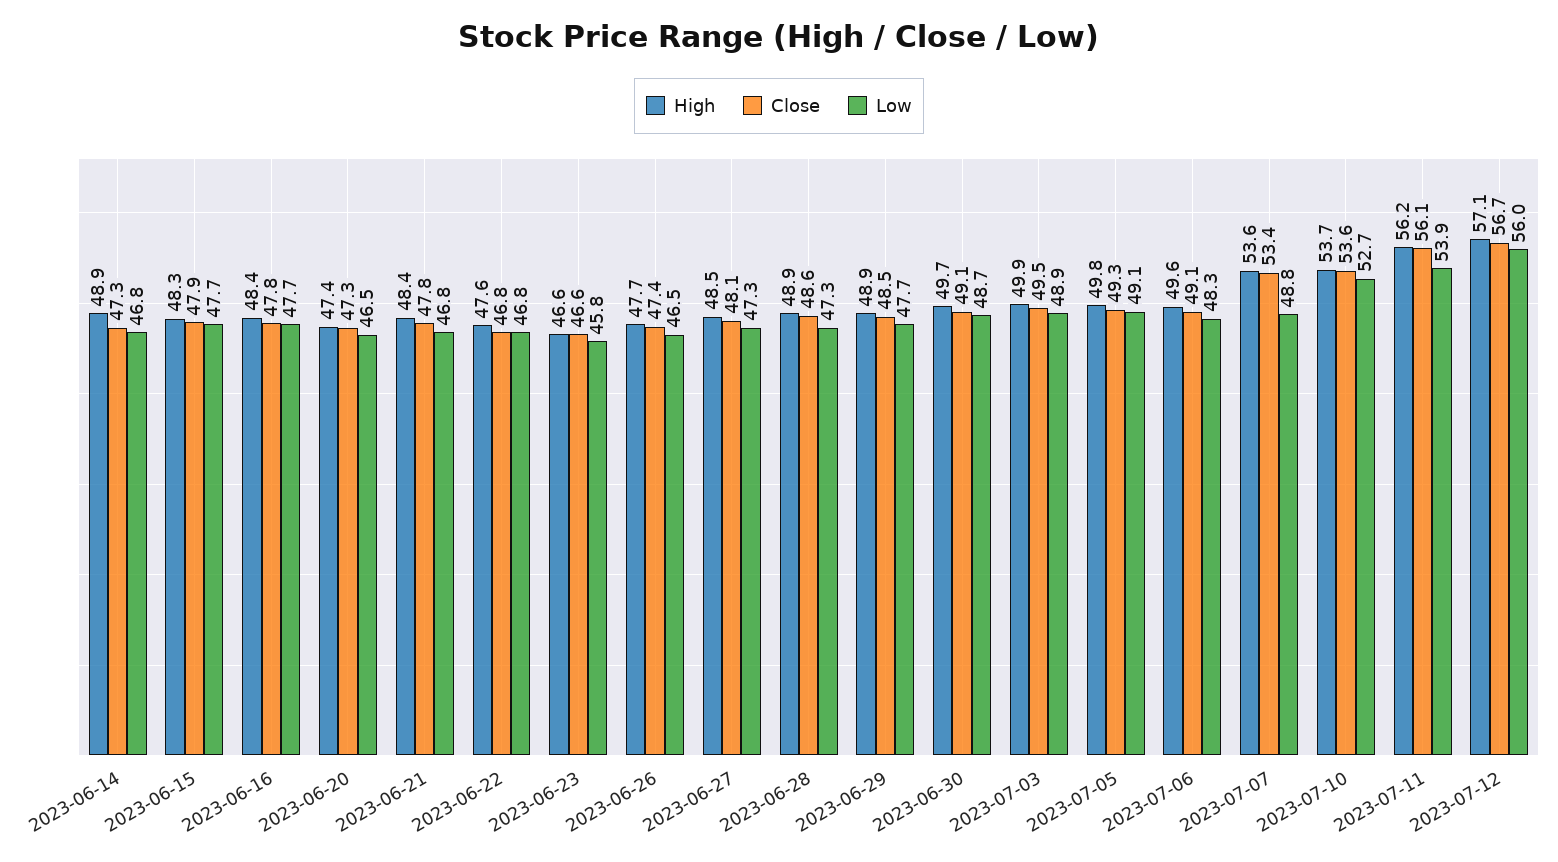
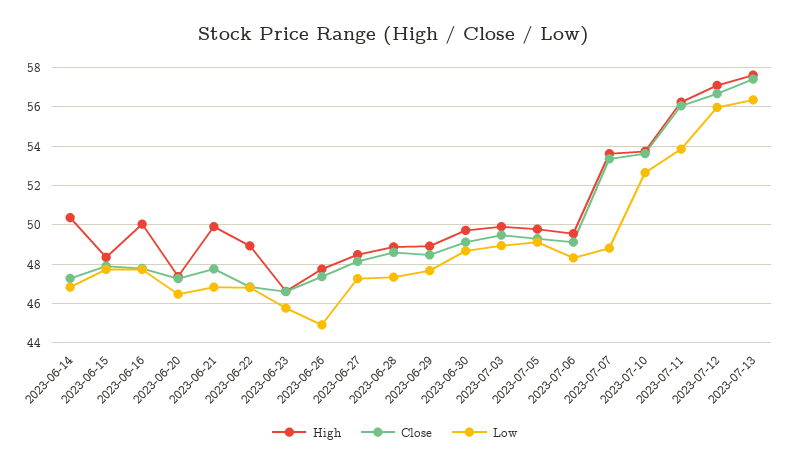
High, 2023-06-14: 48.9 -> 50.5
High, 2023-06-16: 48.4 -> 50
High, 2023-06-21: 48.4 -> 50
High, 2023-06-22: 47.6 -> 49
Low, 2023-06-26: 46.5 -> 45
High, 2023-07-13: none -> 57.5
Close, 2023-07-13: none -> 57.5
Low, 2023-07-13: none -> 56.5

